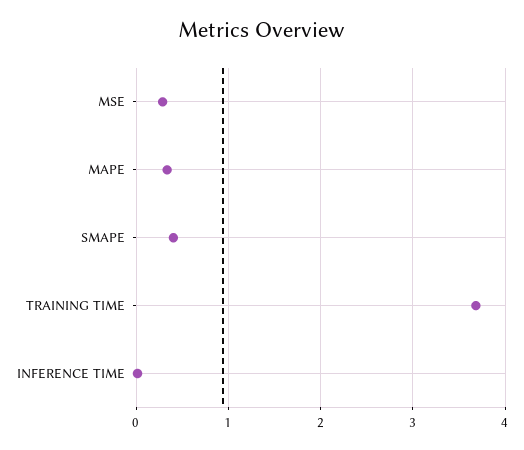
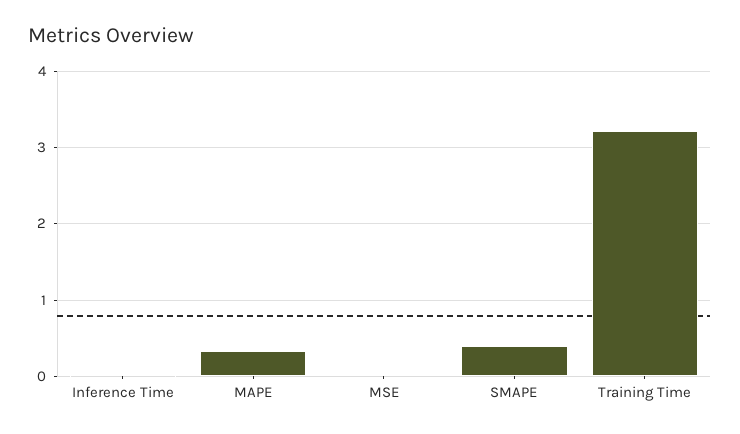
MSE: 0.3 -> 0
TRAINING TIME: 3.7 -> 3.2

